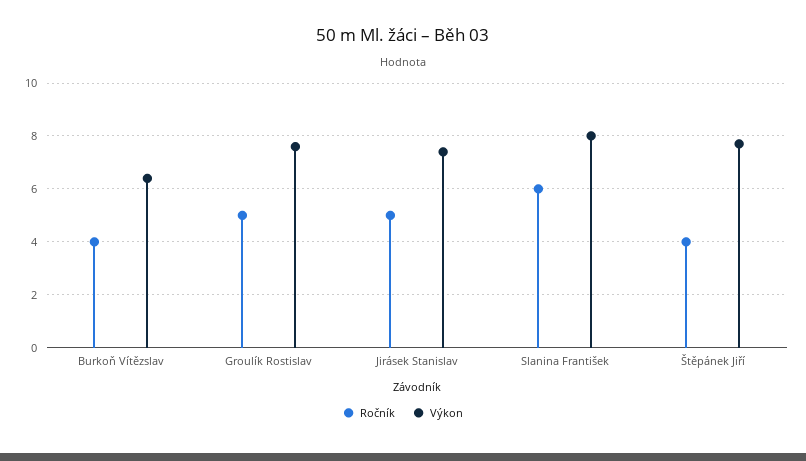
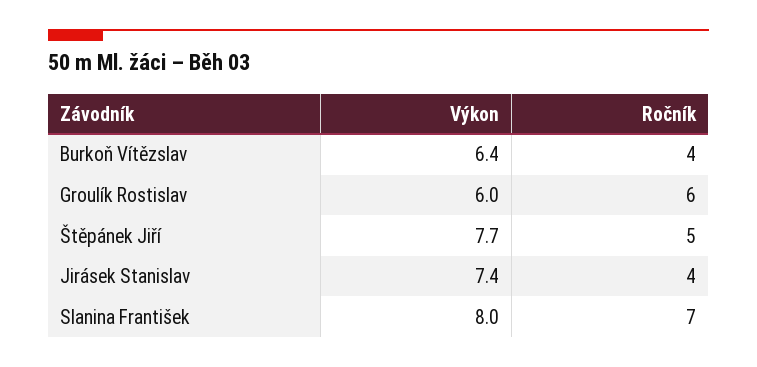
Ročník, Groulík Rostislav: 5 -> 6
Výkon, Groulík Rostislav: 7.5 -> 6
Ročník, Jirásek Stanislav: 5 -> 4
Ročník, Slanina František: 6 -> 7
Ročník, Štěpánek Jiří: 4 -> 5

